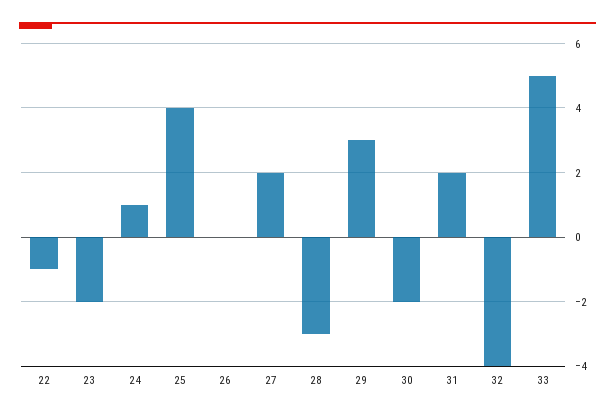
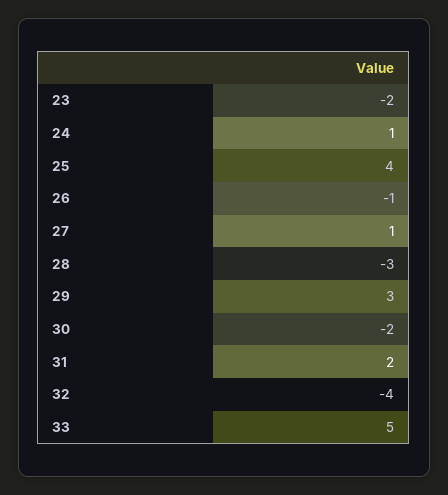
22: -1 -> none
26: 0 -> -1
27: 2 -> 1

